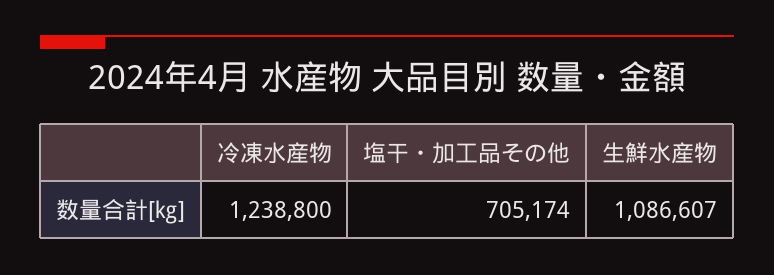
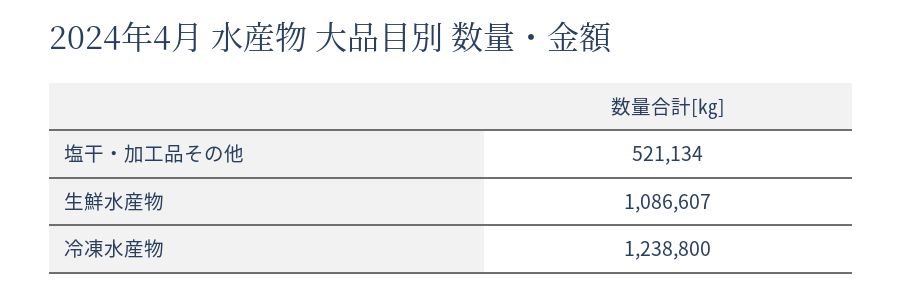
塩干・加工品その他: 705174 -> 521134

